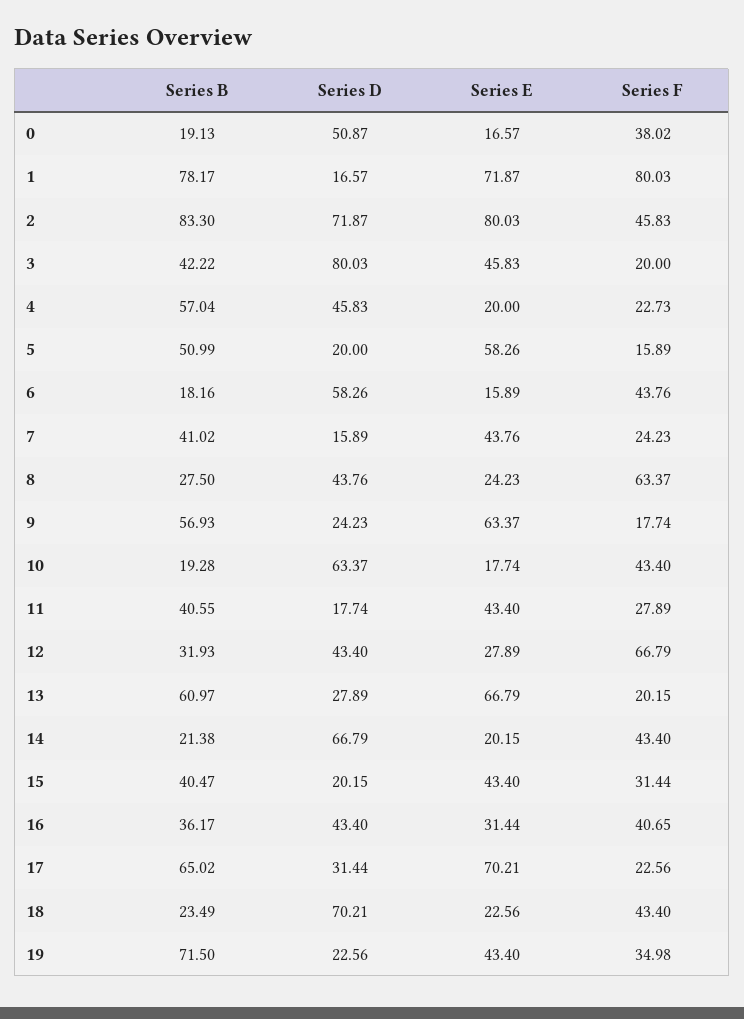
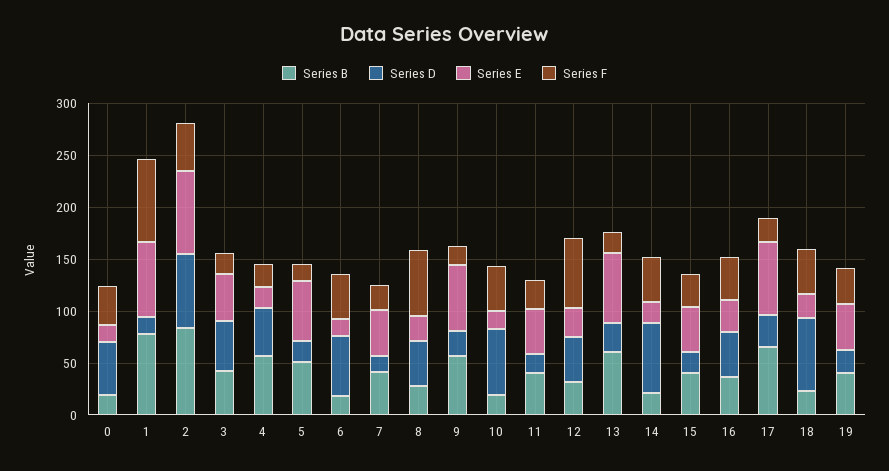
Series D, 3: 80.03 -> 50
Series B, 19: 71.5 -> 40

